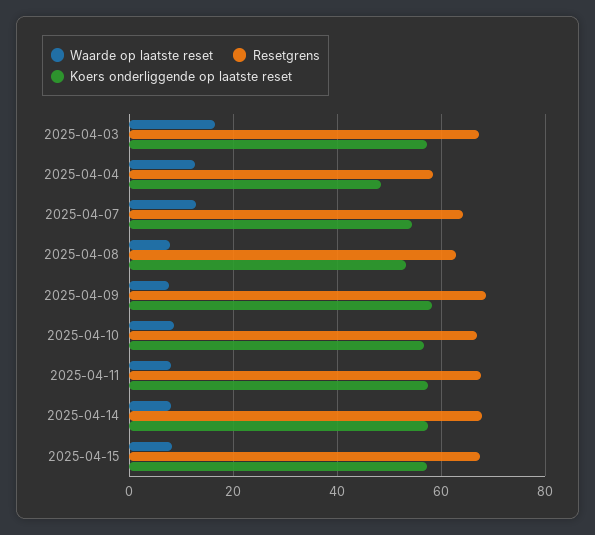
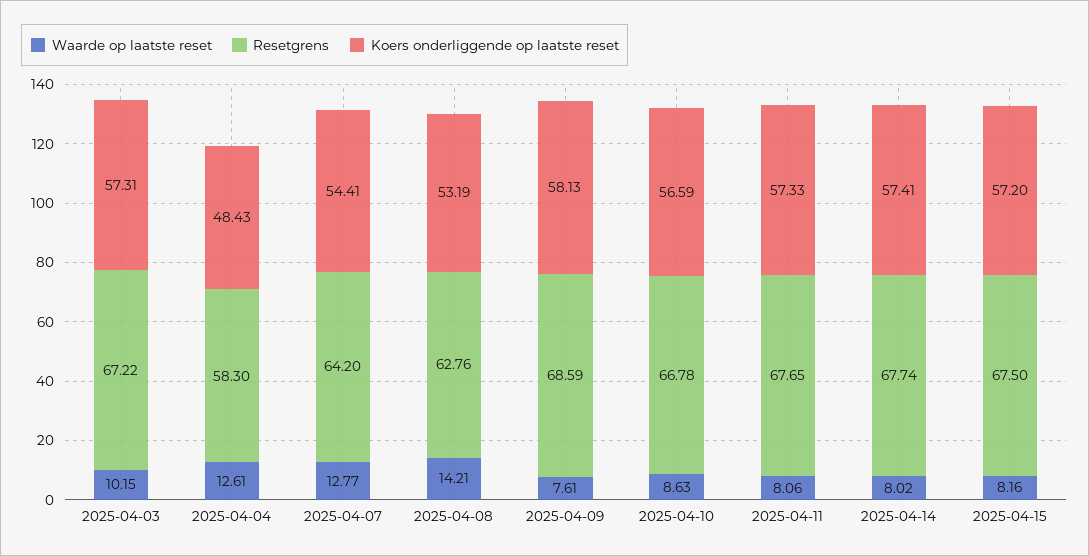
Waarde op laatste reset, 2025-04-03: 16 -> 10.15
Waarde op laatste reset, 2025-04-08: 8 -> 14.21

